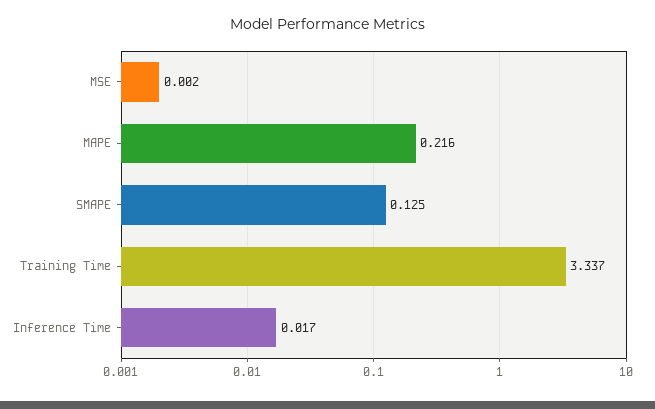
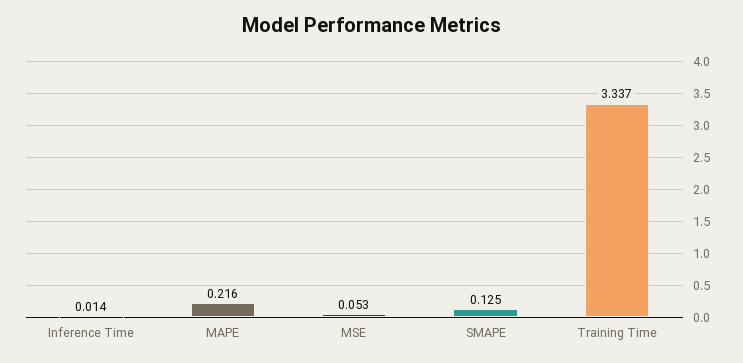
MSE: 0.002 -> 0.053
Inference Time: 0.017 -> 0.014

